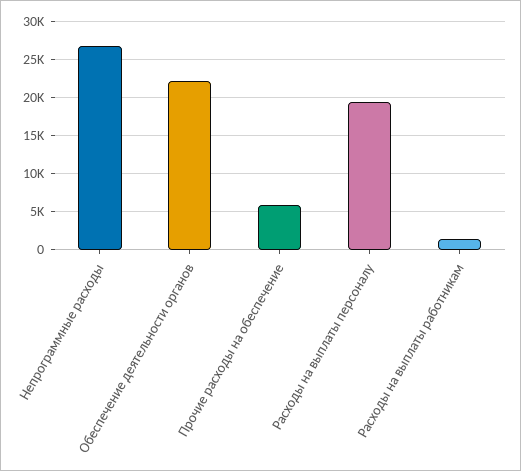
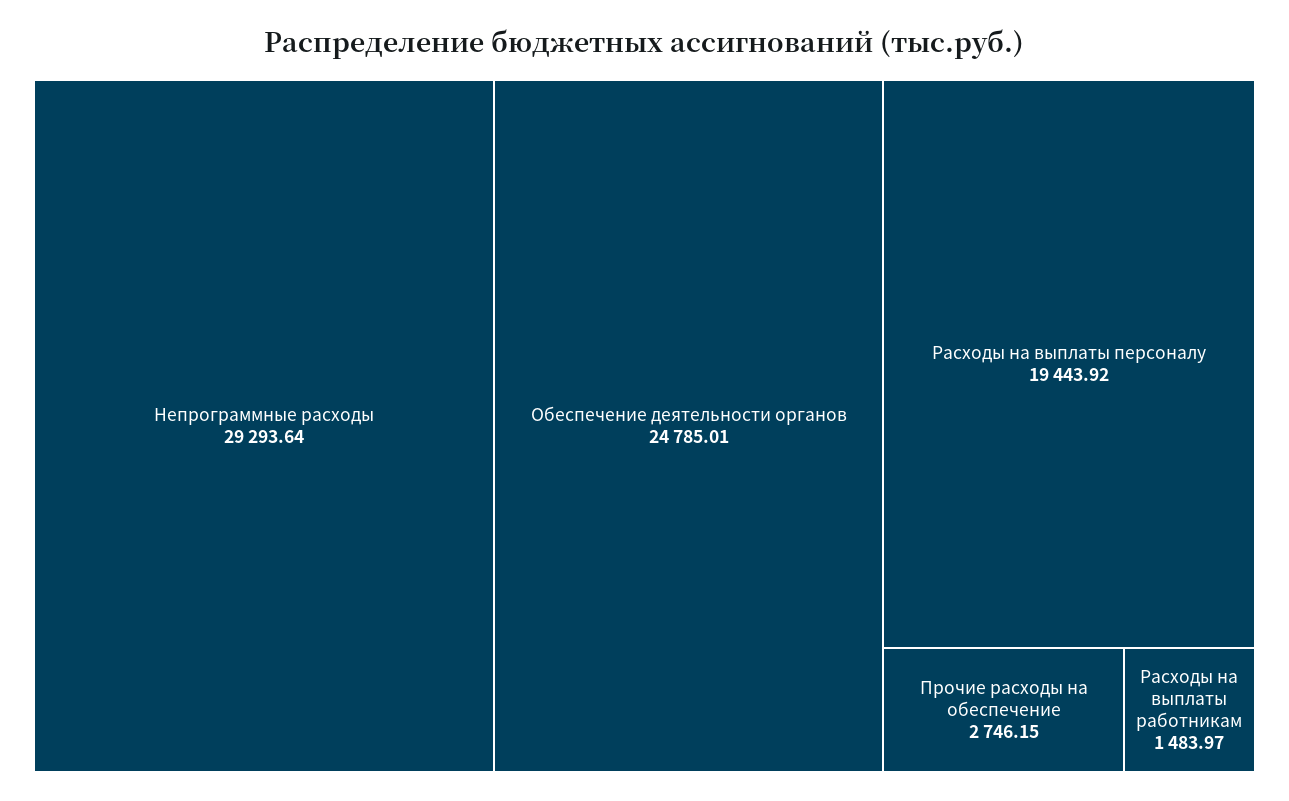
Непрограммные расходы: 27000 -> 29293.64
Обеспечение деятельности органов: 22000 -> 24785.01
Прочие расходы на обеспечение: 6000 -> 2746.15

